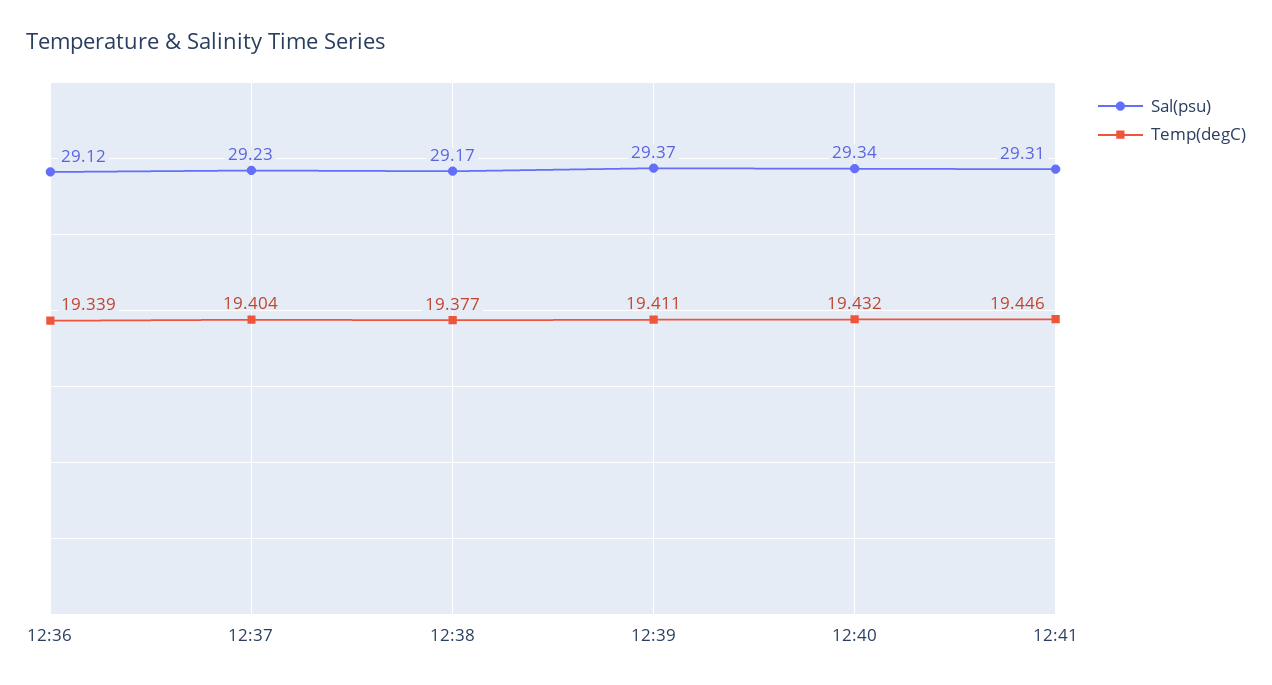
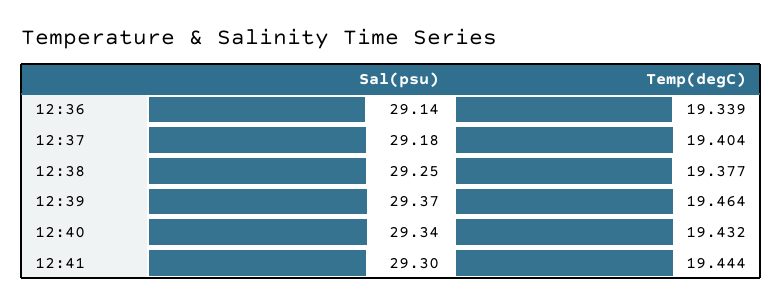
Sal(psu), 12:36: 29.12 -> 29.14
Sal(psu), 12:37: 29.23 -> 29.18
Sal(psu), 12:38: 29.17 -> 29.25
Temp(degC), 12:39: 19.411 -> 19.464
Sal(psu), 12:41: 29.31 -> 29.3
Temp(degC), 12:41: 19.446 -> 19.444

